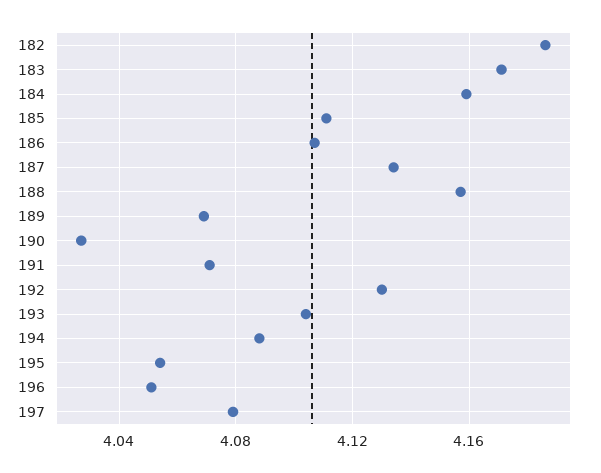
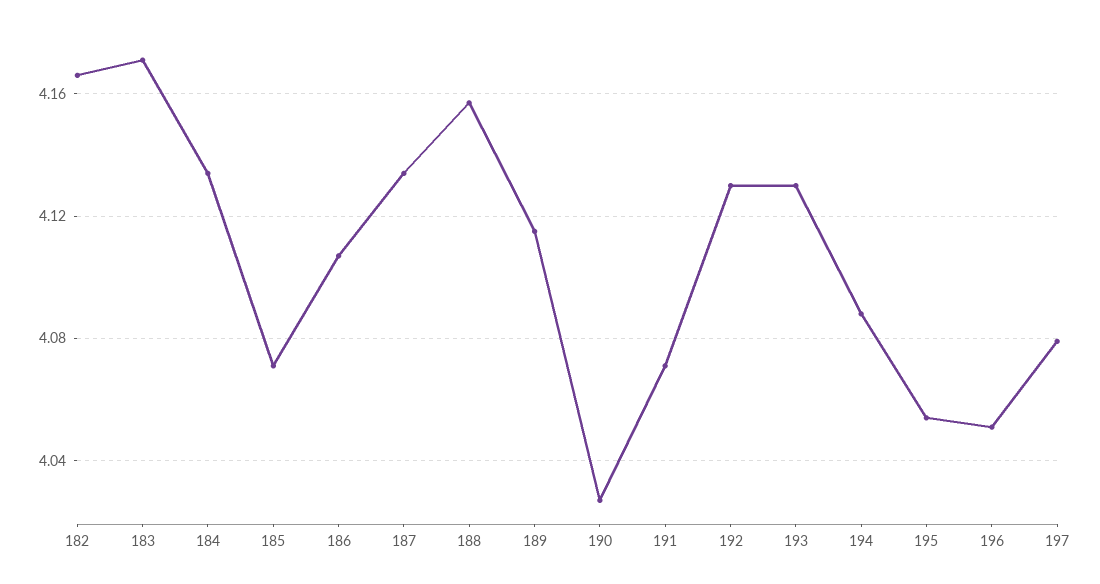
182: 4.185 -> 4.165
184: 4.16 -> 4.135
185: 4.11 -> 4.07
189: 4.07 -> 4.115
193: 4.105 -> 4.13

